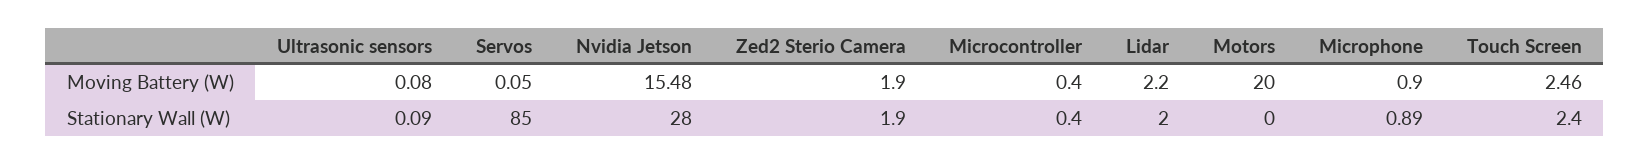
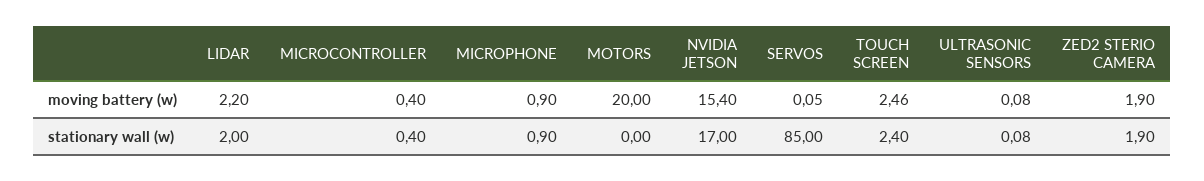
Nvidia Jetson, Moving Battery (W): 15.48 -> 15.4
Ultrasonic sensors, Stationary Wall (W): 0.09 -> 0.08
Nvidia Jetson, Stationary Wall (W): 28 -> 17
Microphone, Stationary Wall (W): 0.89 -> 0.9

